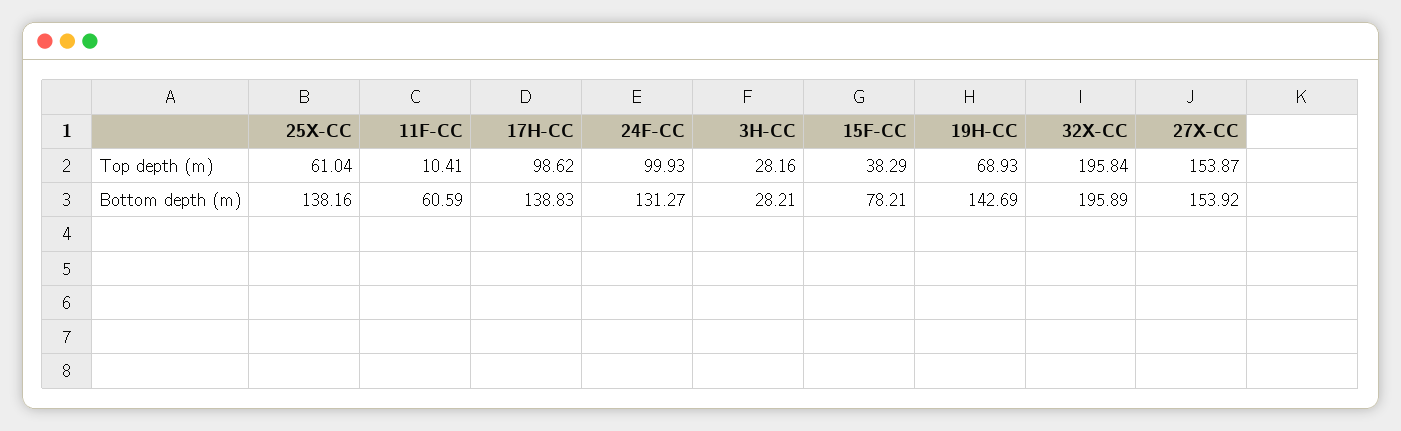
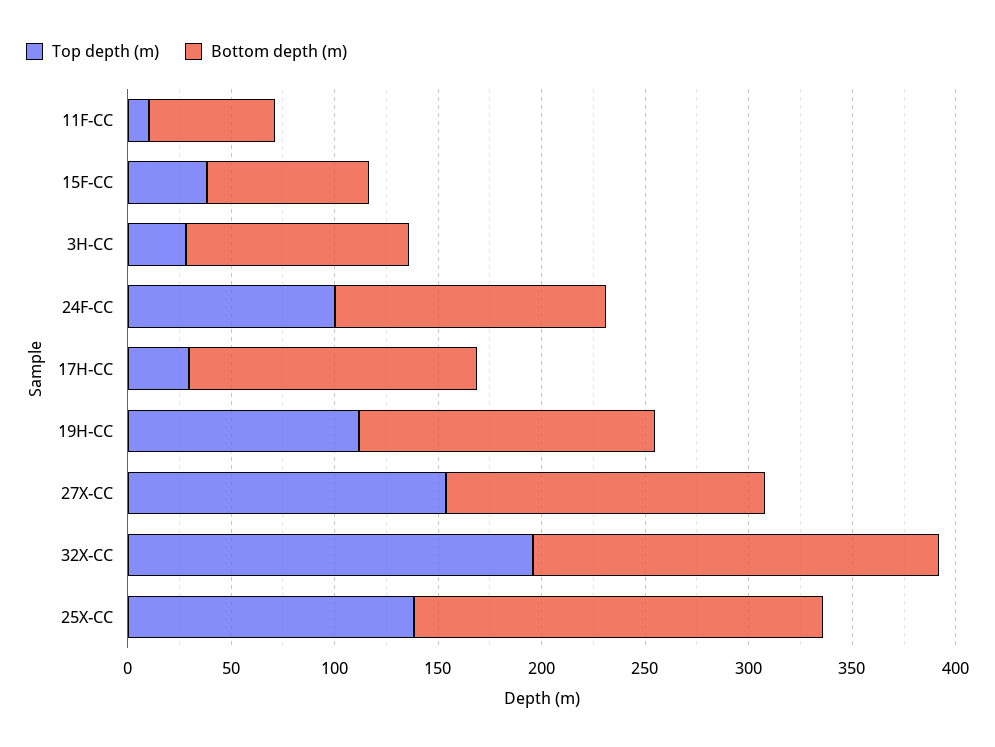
Top depth (m), 25X-CC: 61.04 -> 140
Top depth (m), 17H-CC: 98.62 -> 30
Top depth (m), 19H-CC: 68.93 -> 110
Bottom depth (m), 25X-CC: 138.16 -> 200
Bottom depth (m), 3H-CC: 28.21 -> 110

